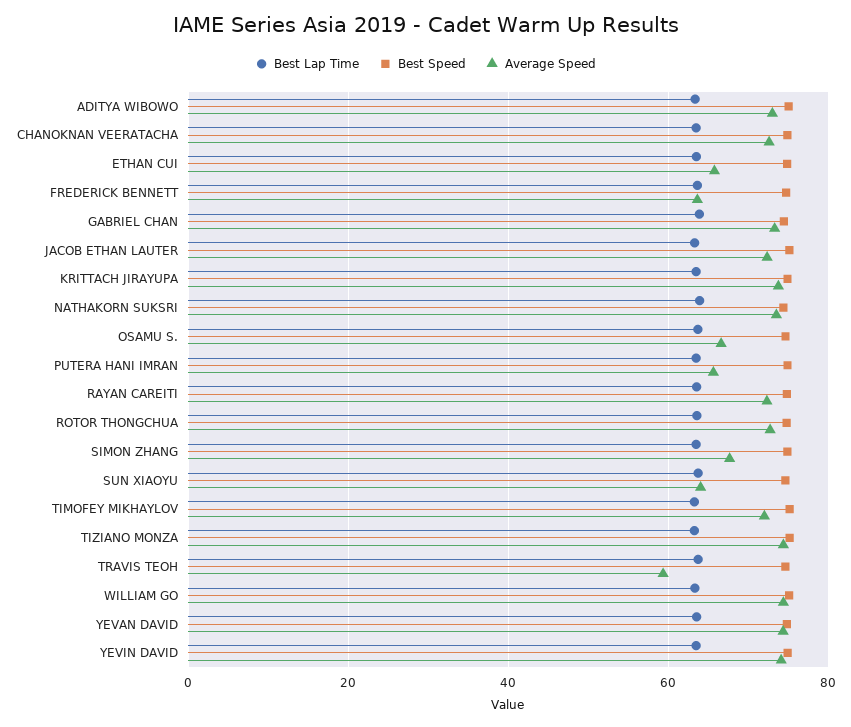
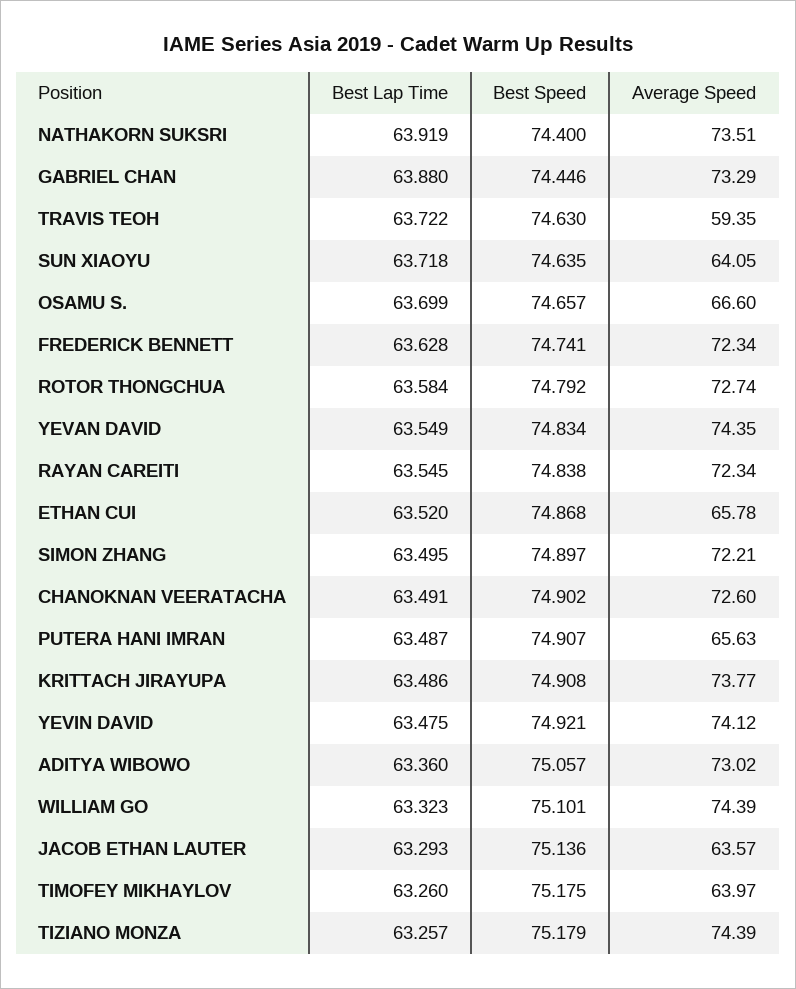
Average Speed, FREDERICK BENNETT: 64 -> 72.34
Average Speed, JACOB ETHAN LAUTER: 72 -> 63.57
Average Speed, SIMON ZHANG: 68 -> 72.21
Average Speed, TIMOFEY MIKHAYLOV: 72 -> 63.97

